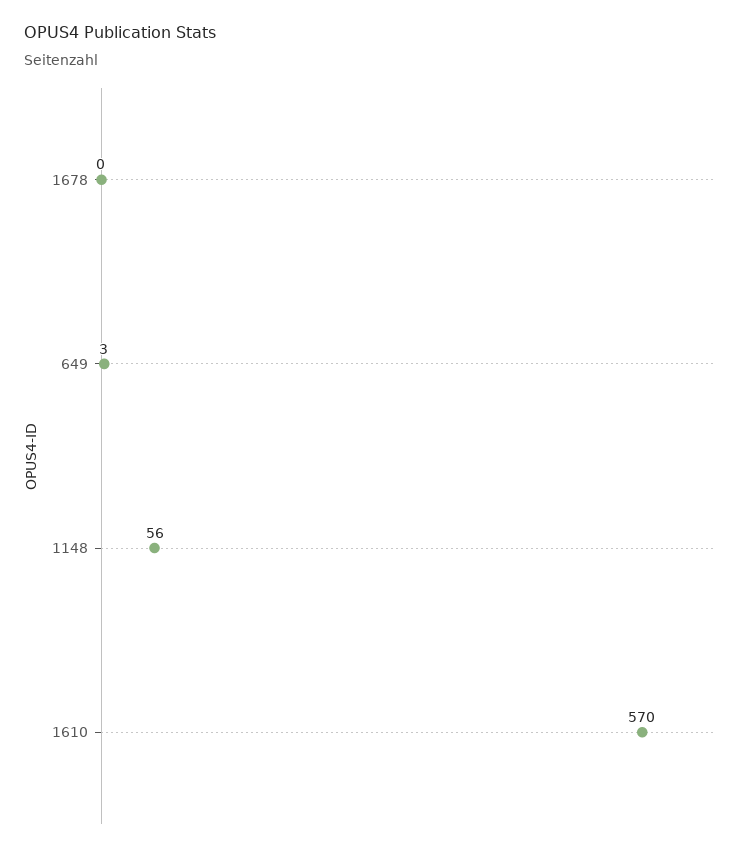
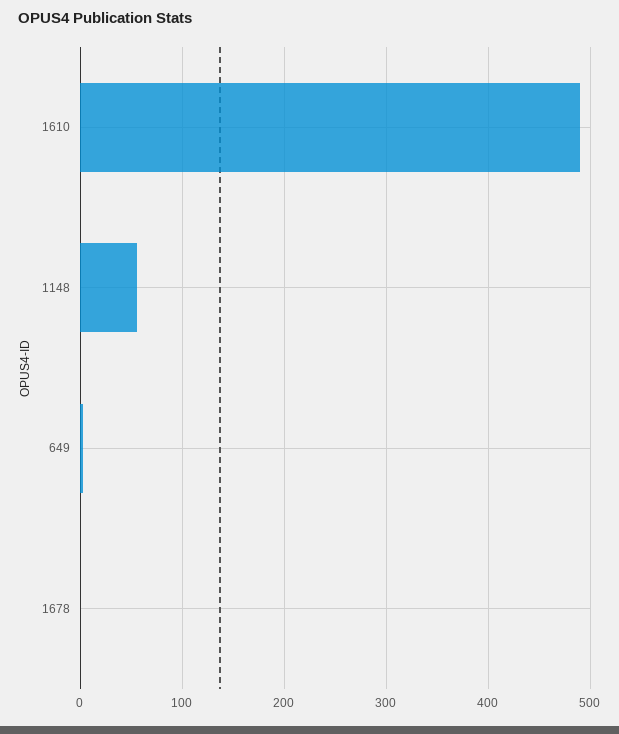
1610: 570 -> 490

